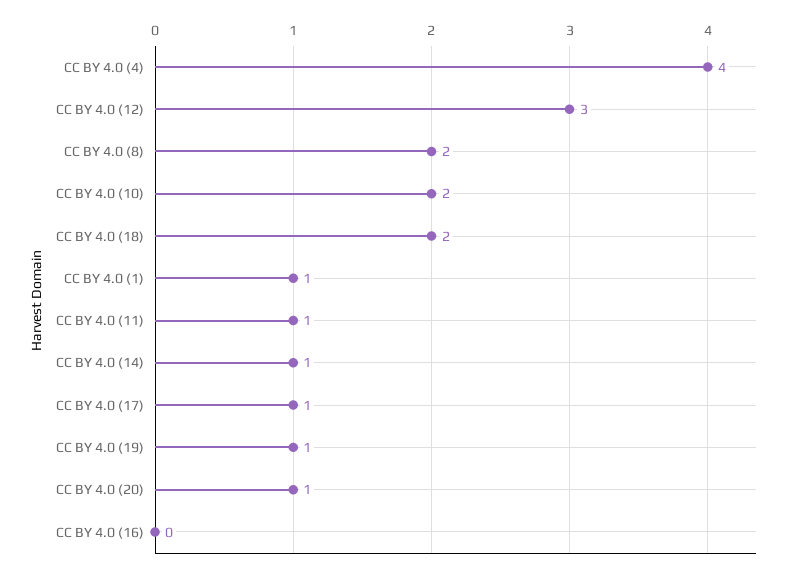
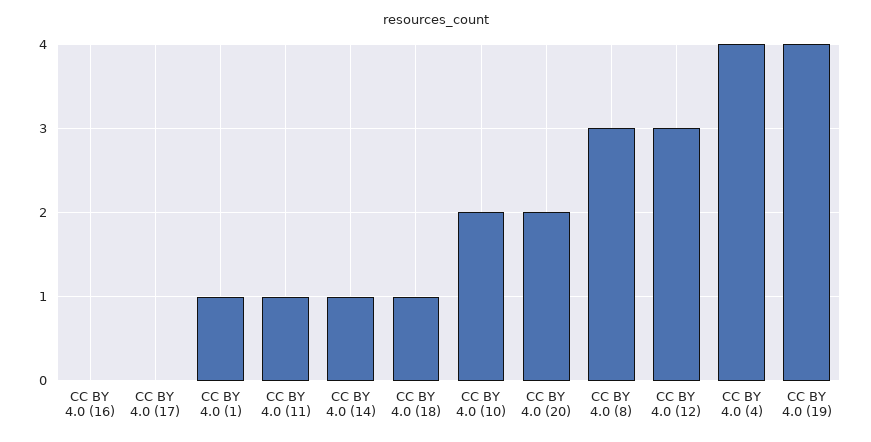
CC BY 4.0 (8): 2 -> 3
CC BY 4.0 (18): 2 -> 1
CC BY 4.0 (17): 1 -> 0
CC BY 4.0 (19): 1 -> 4
CC BY 4.0 (20): 1 -> 2

